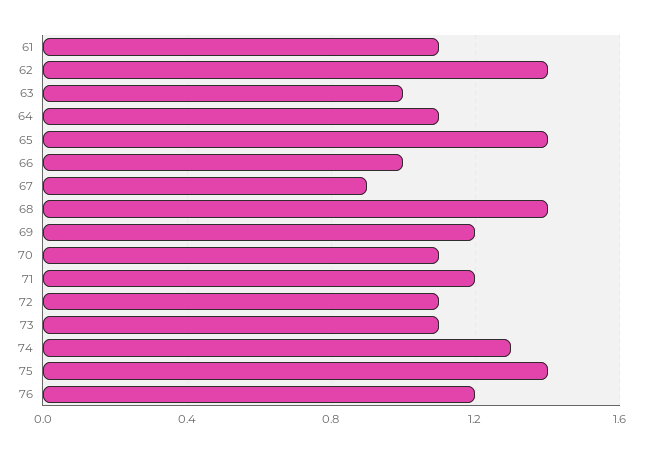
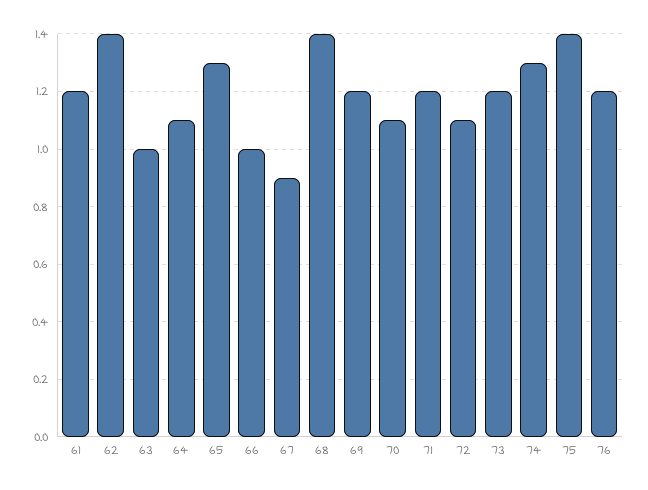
61: 1.1 -> 1.2
65: 1.4 -> 1.3
73: 1.1 -> 1.2

